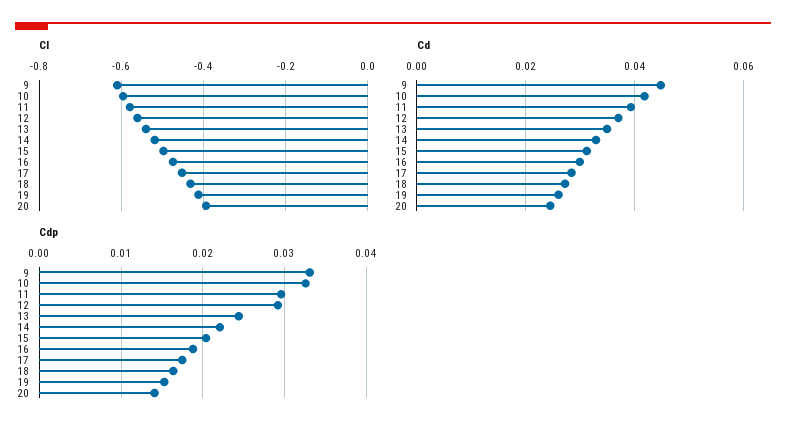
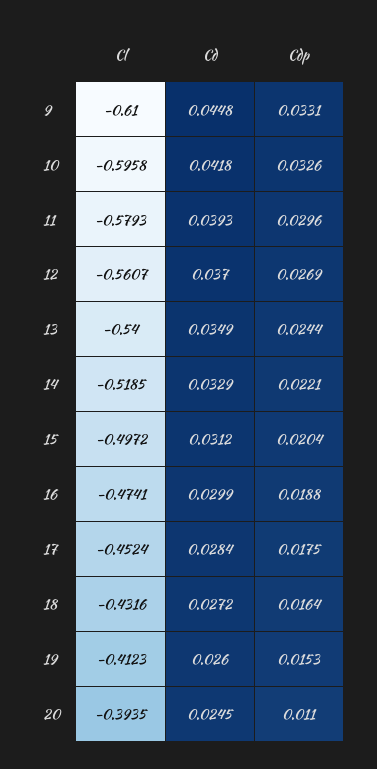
Cdp, 12: 0.029 -> 0.0269
Cdp, 20: 0.014 -> 0.011

